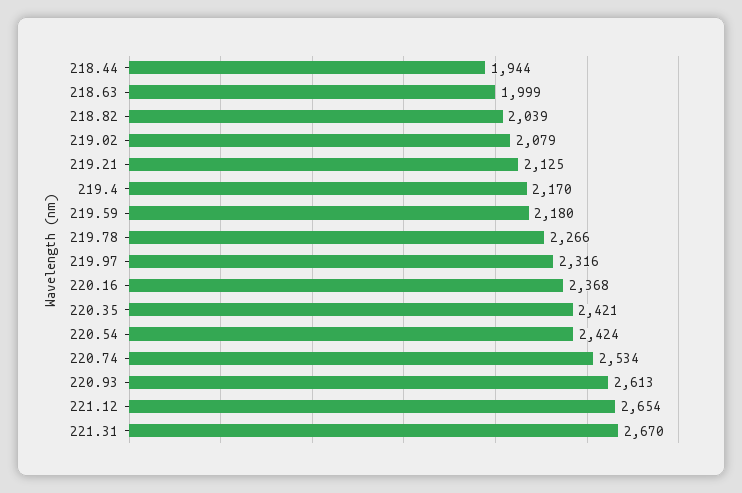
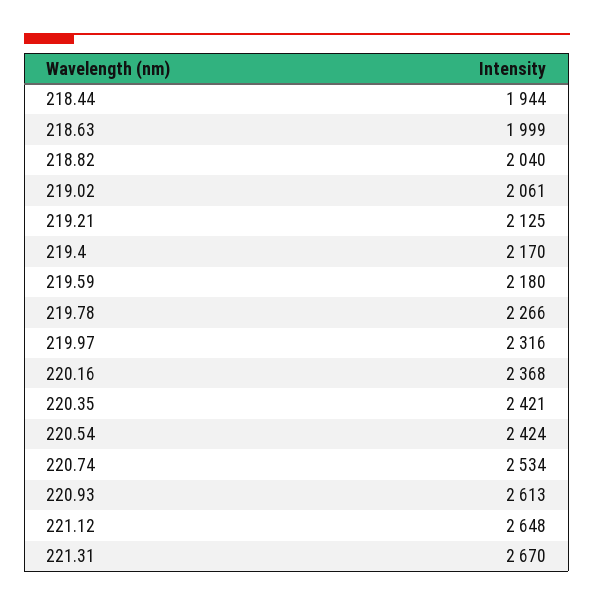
218.82: 2039 -> 2040
219.02: 2079 -> 2061
221.12: 2654 -> 2648

